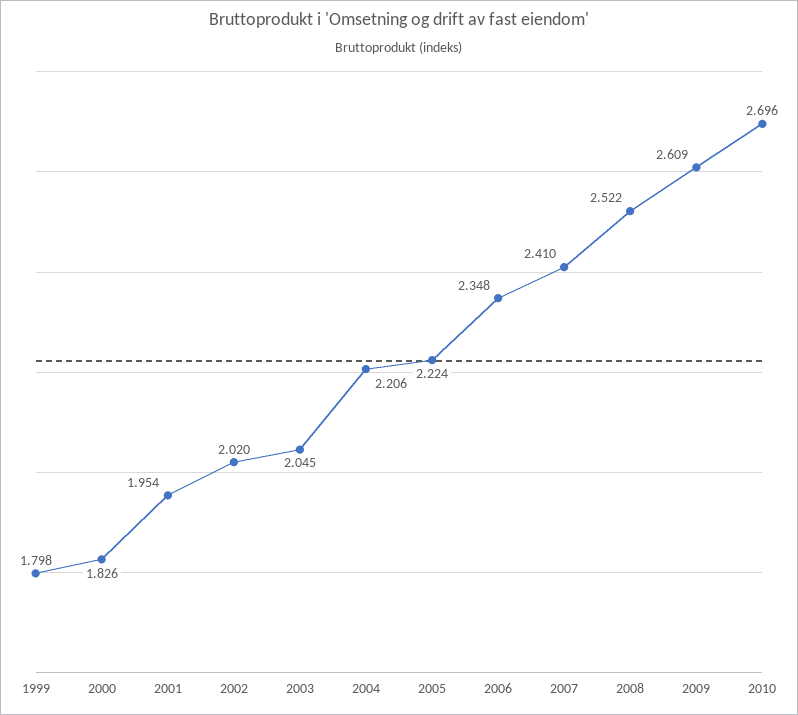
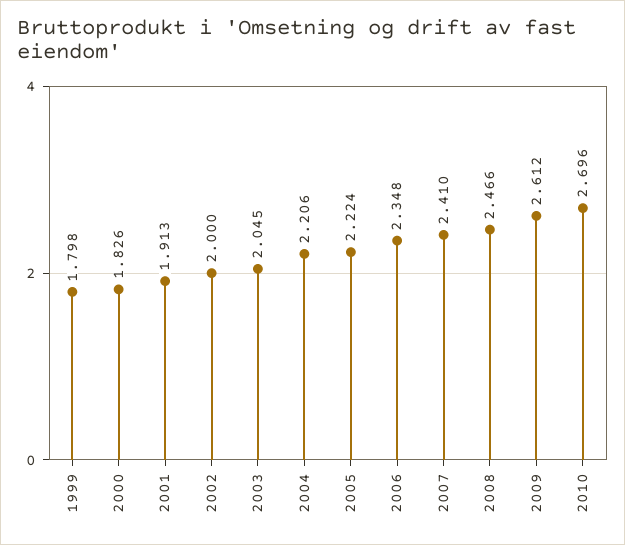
2001: 1.954 -> 1.913
2002: 2.02 -> 2
2008: 2.522 -> 2.466
2009: 2.609 -> 2.612

